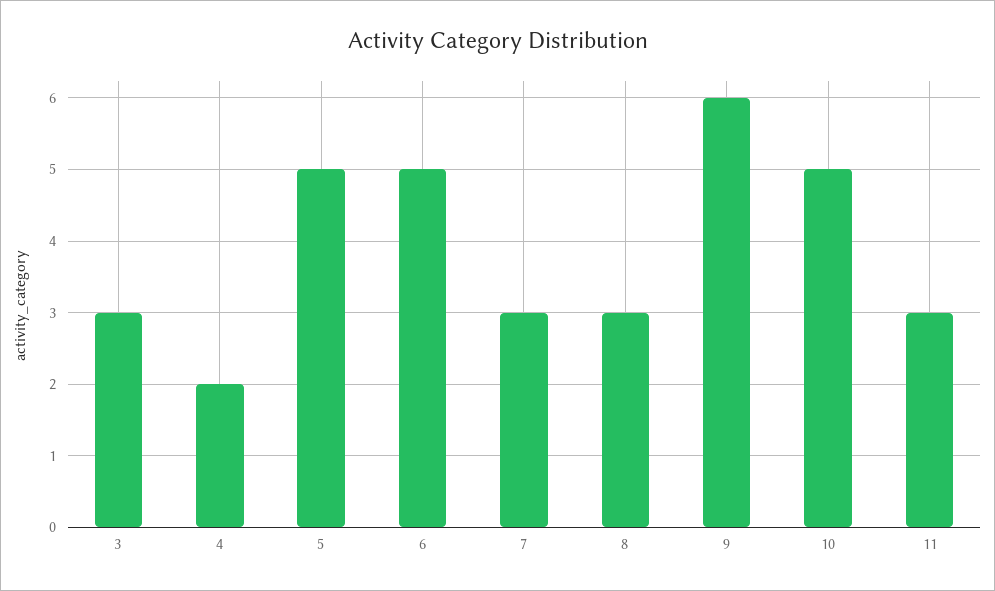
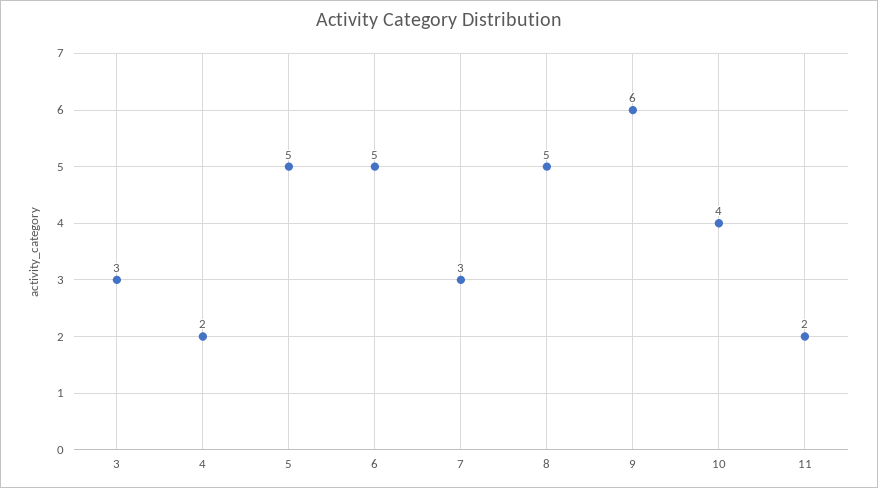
8: 3 -> 5
10: 5 -> 4
11: 3 -> 2

